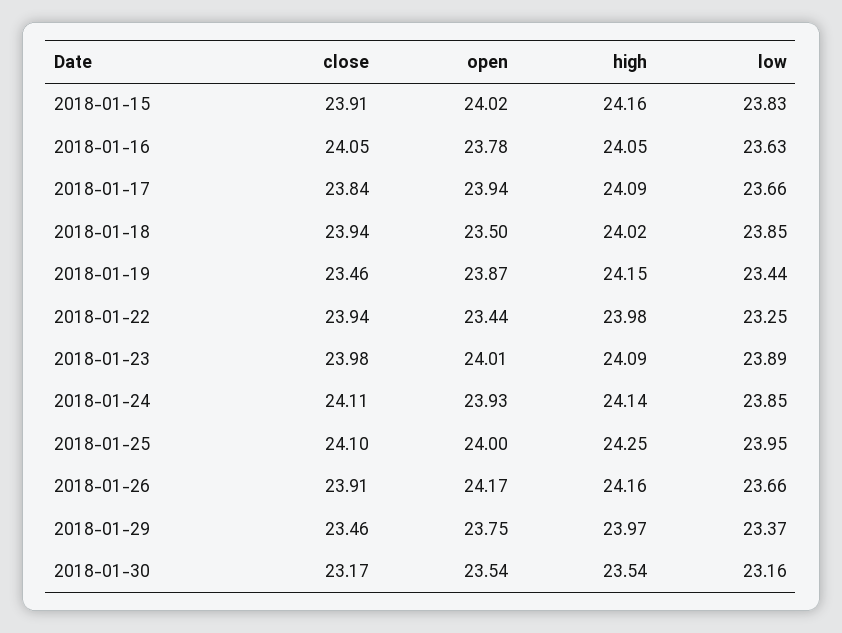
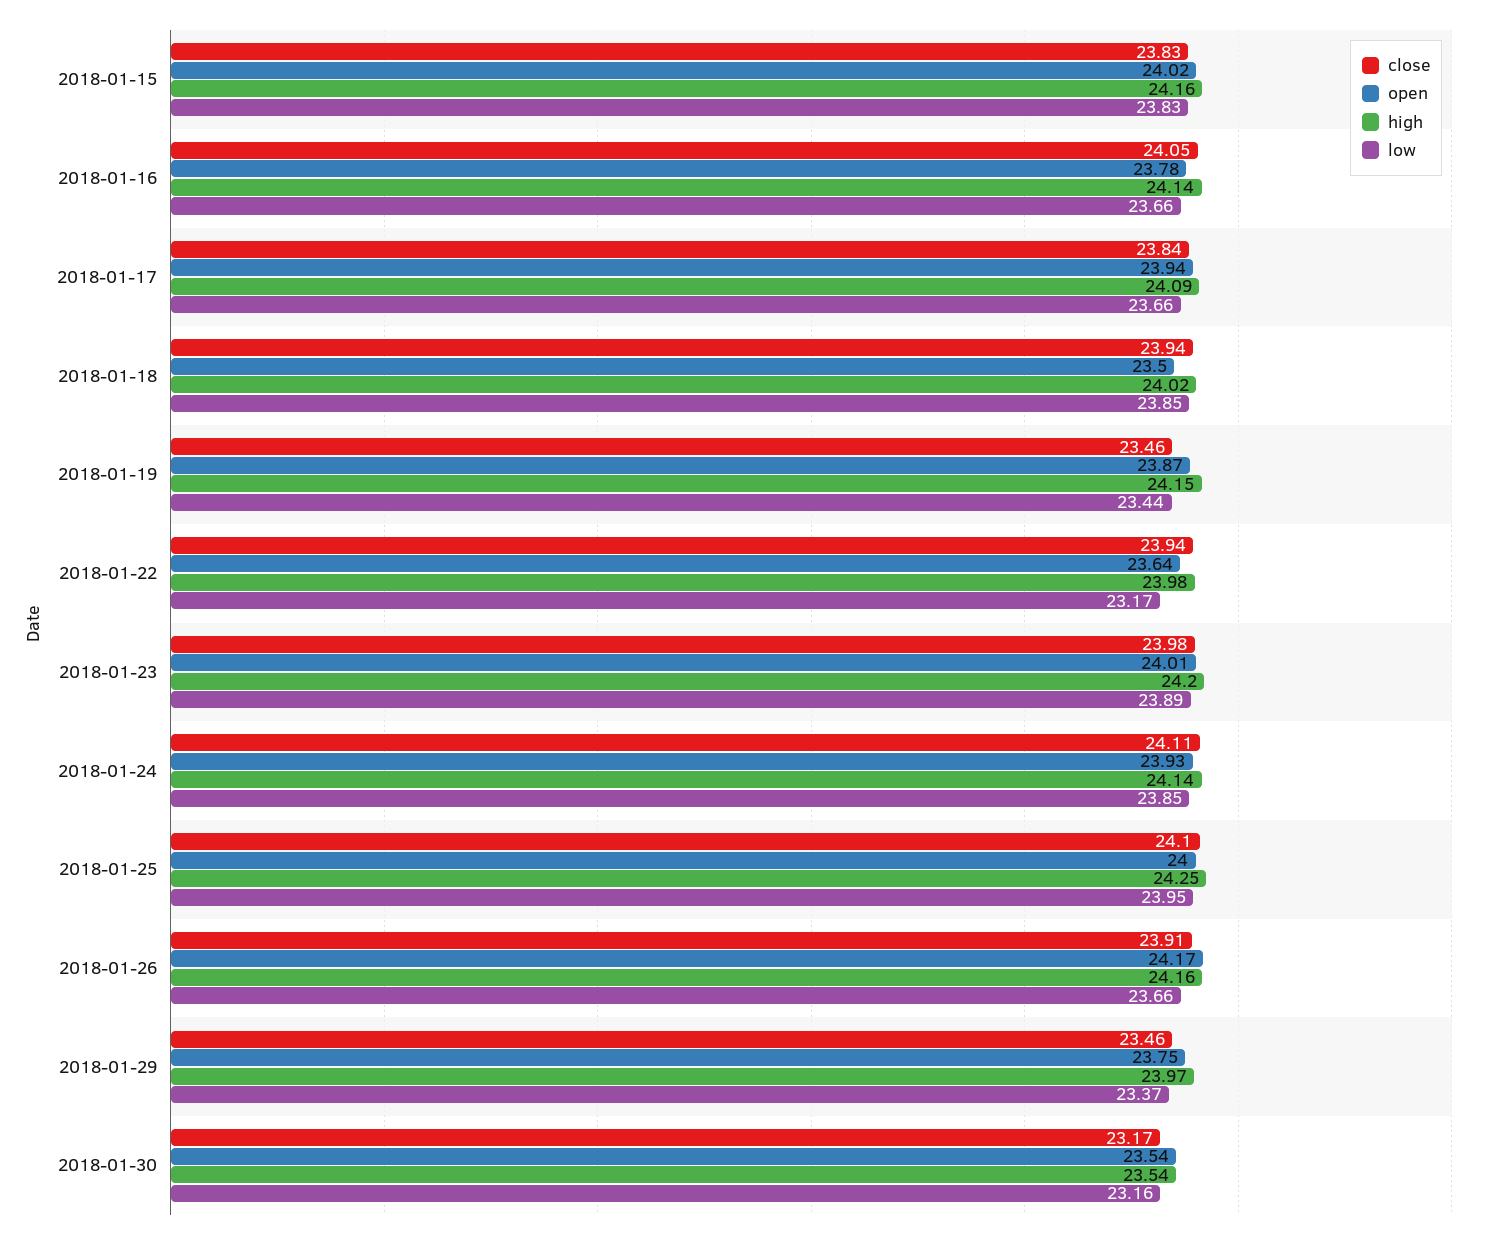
close, 2018-01-15: 23.91 -> 23.83
high, 2018-01-16: 24.05 -> 24.14
low, 2018-01-16: 23.63 -> 23.66
open, 2018-01-22: 23.44 -> 23.64
low, 2018-01-22: 23.25 -> 23.17
high, 2018-01-23: 24.09 -> 24.2

